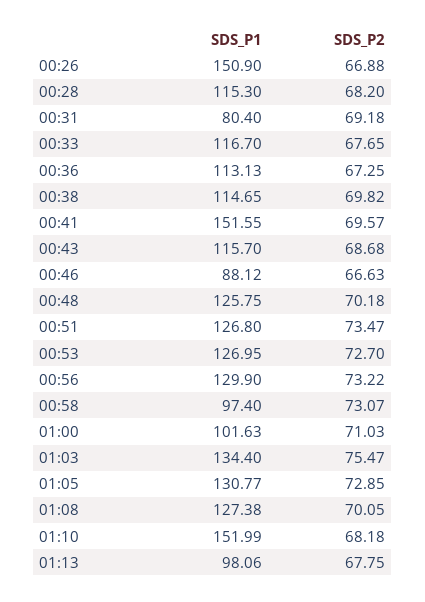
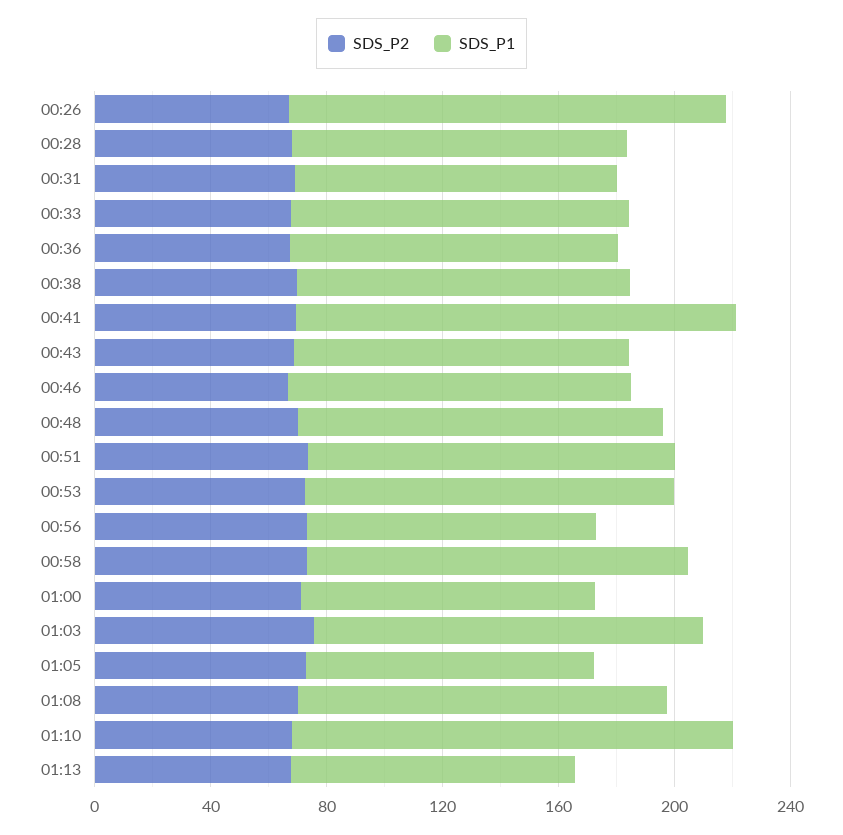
SDS_P1, 00:31: 80.4 -> 110
SDS_P1, 00:46: 88.12 -> 120
SDS_P1, 00:56: 129.9 -> 100
SDS_P1, 00:58: 97.4 -> 130
SDS_P1, 01:05: 130.77 -> 100

